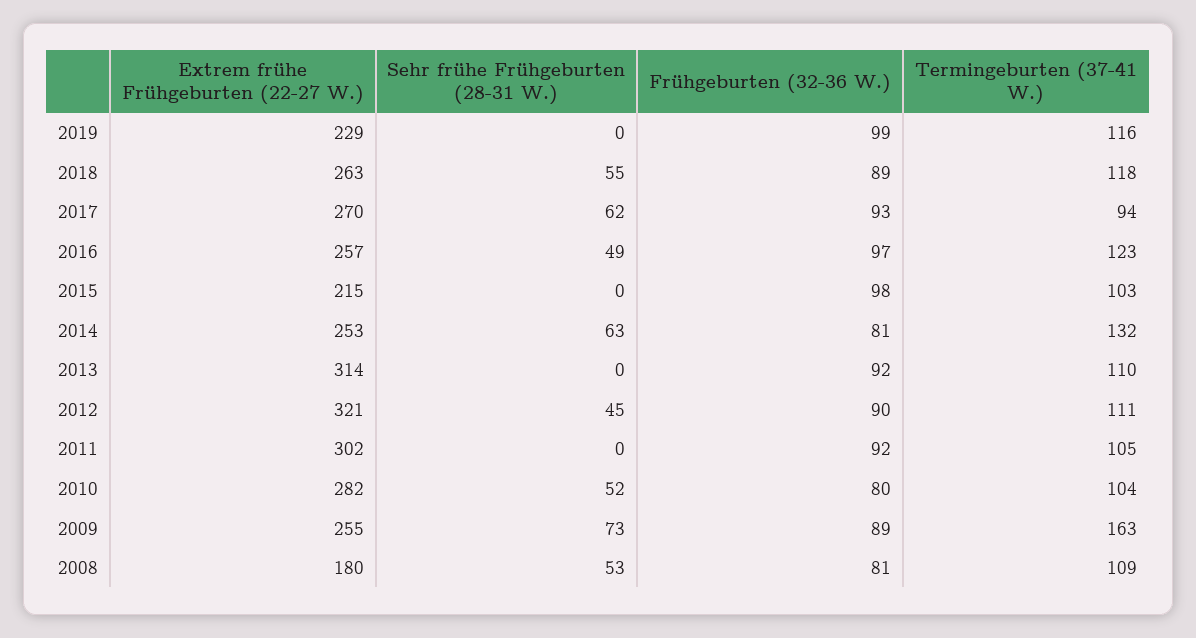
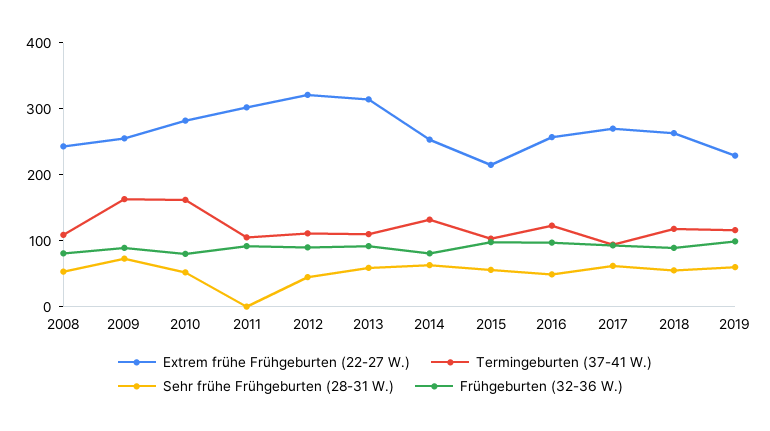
Sehr frühe Frühgeburten (28-31 W.), 2019: 0 -> 60
Sehr frühe Frühgeburten (28-31 W.), 2015: 0 -> 60
Sehr frühe Frühgeburten (28-31 W.), 2013: 0 -> 60
Termingeburten (37-41 W.), 2010: 104 -> 160
Extrem frühe Frühgeburten (22-27 W.), 2008: 180 -> 240

